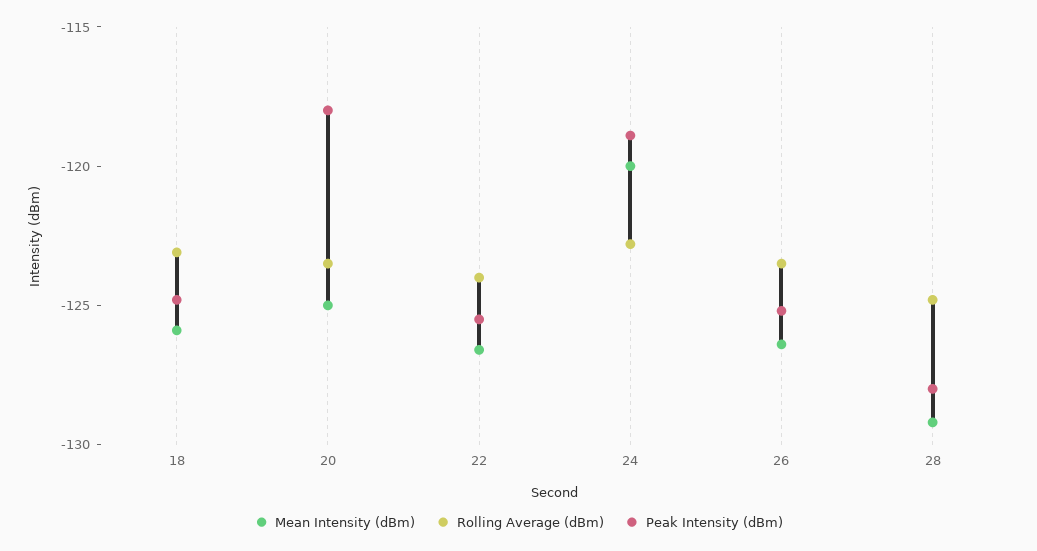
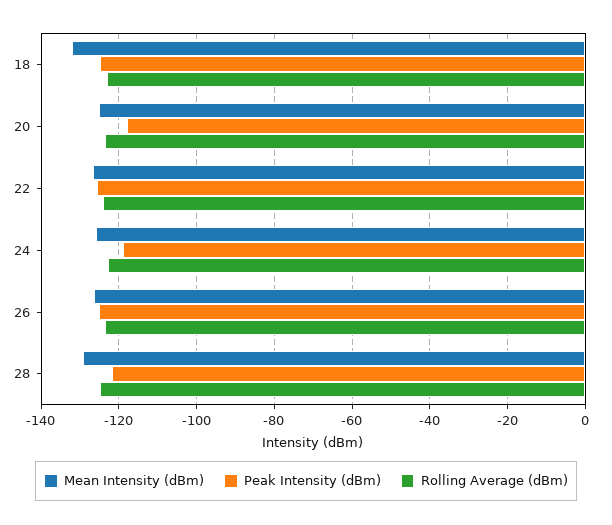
Mean Intensity (dBm), 18: -126 -> -132
Mean Intensity (dBm), 24: -120 -> -126
Peak Intensity (dBm), 28: -128 -> -122

